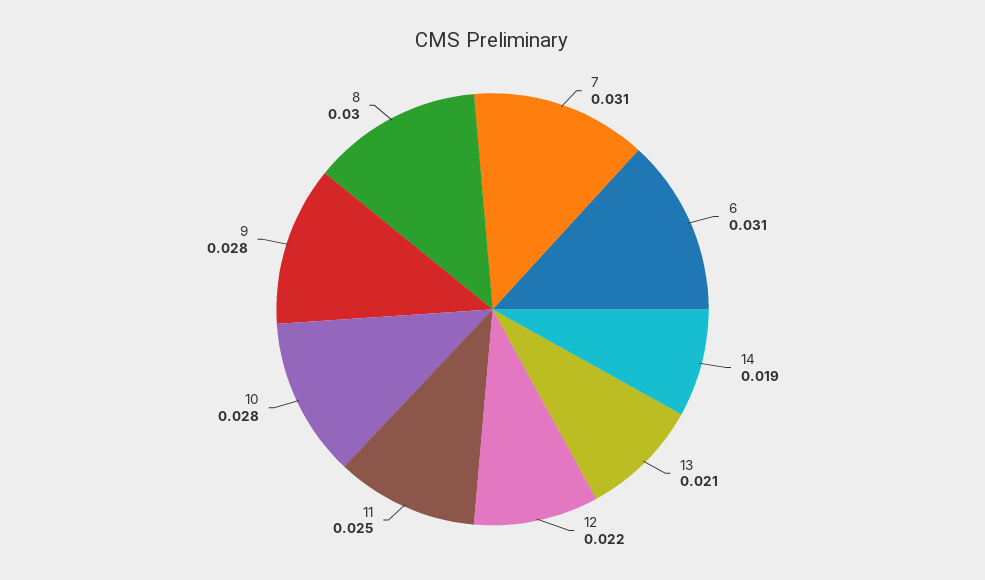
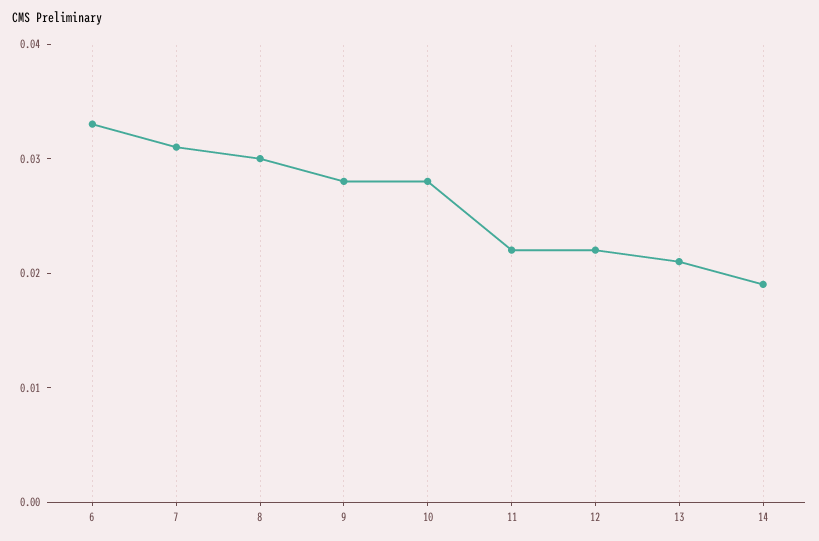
6: 0.031 -> 0.033
11: 0.025 -> 0.022

